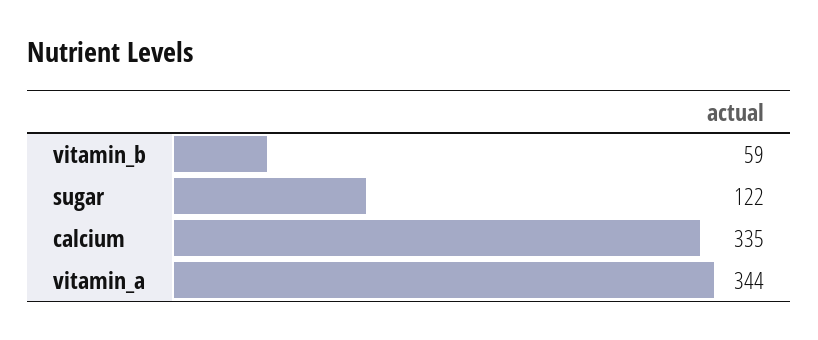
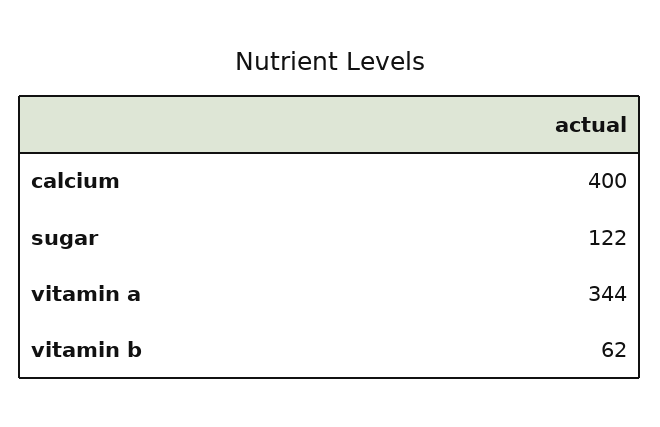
vitamin_b: 59 -> 62
calcium: 335 -> 400

